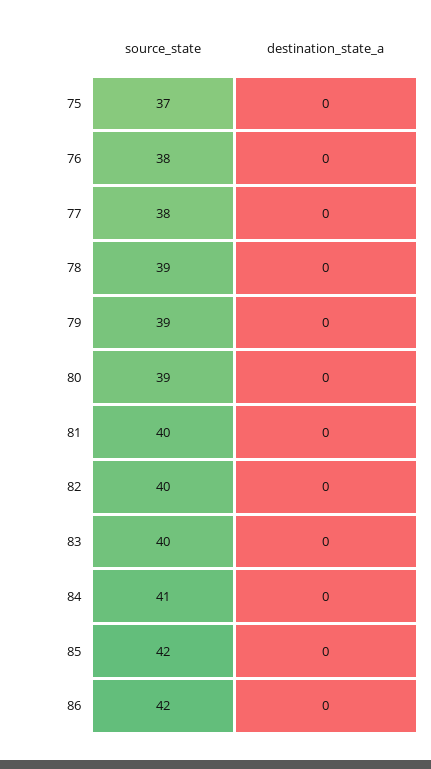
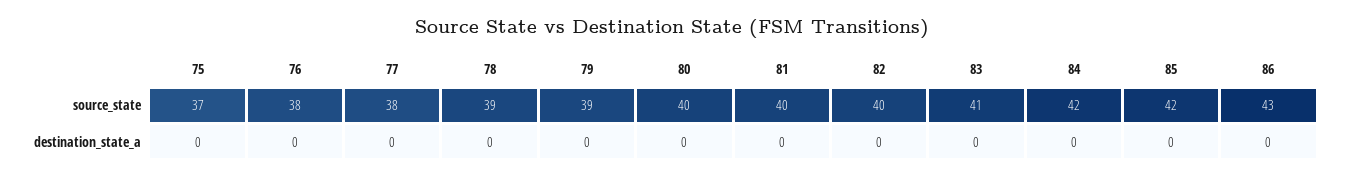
source_state, 80: 39 -> 40
source_state, 83: 40 -> 41
source_state, 84: 41 -> 42
source_state, 86: 42 -> 43

